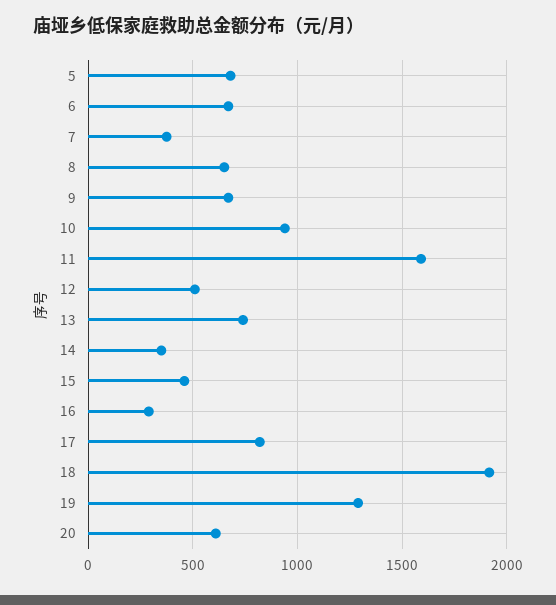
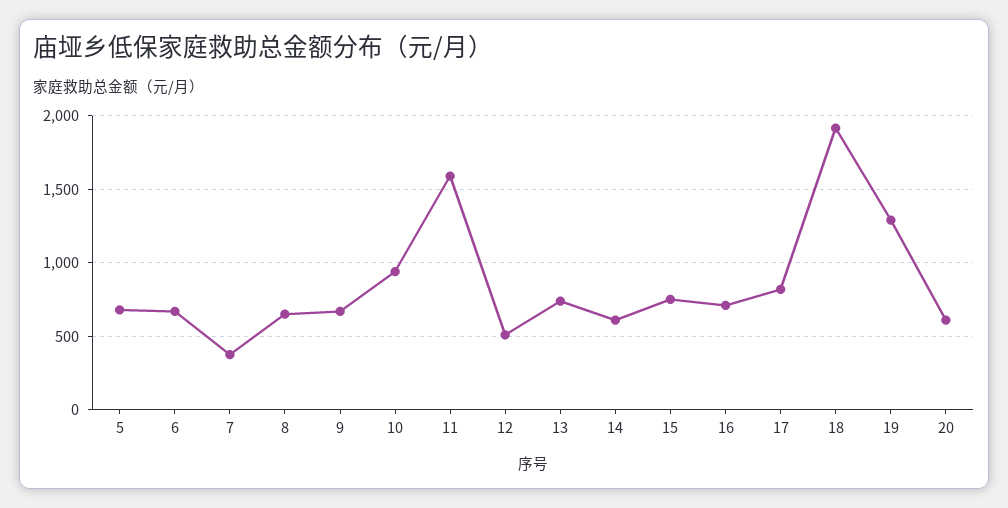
14: 350 -> 600
15: 450 -> 750
16: 300 -> 700

